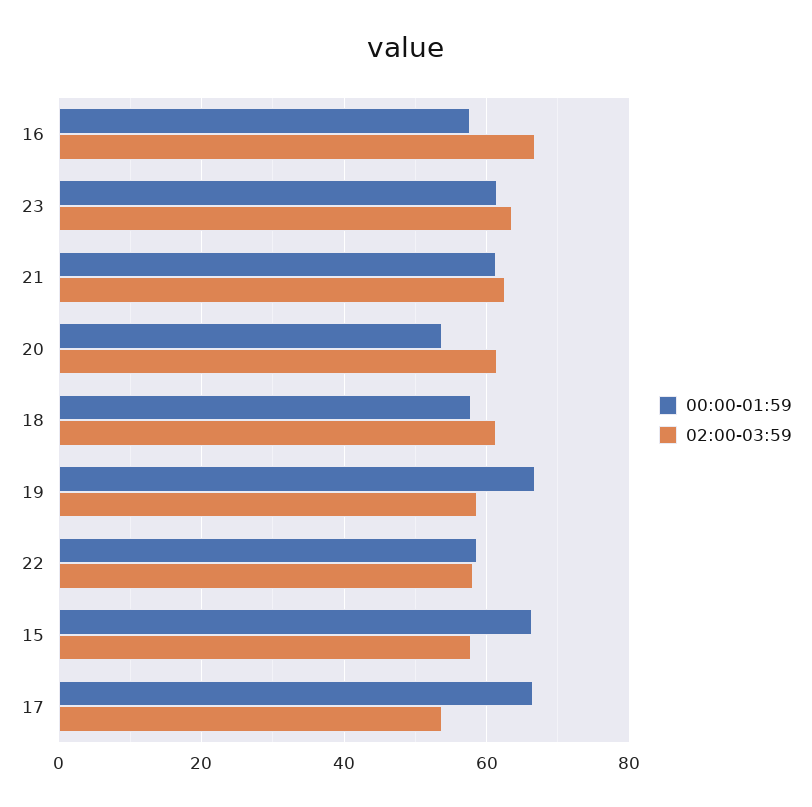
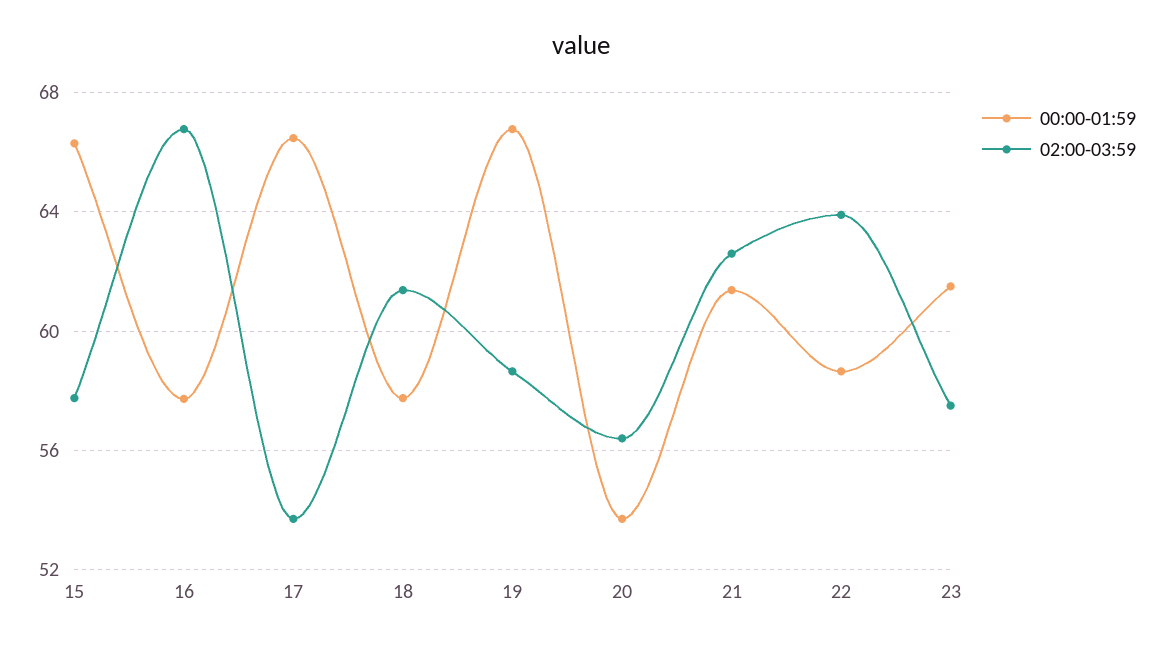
02:00-03:59, 23: 64 -> 57.5
02:00-03:59, 20: 62 -> 56.5
02:00-03:59, 22: 58 -> 64

